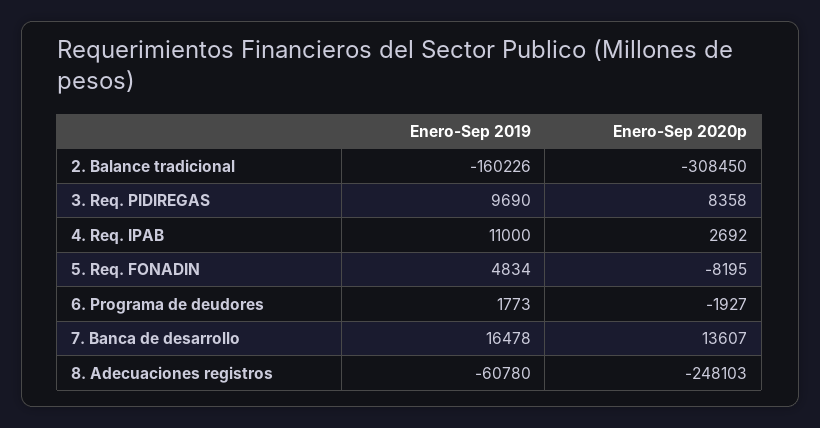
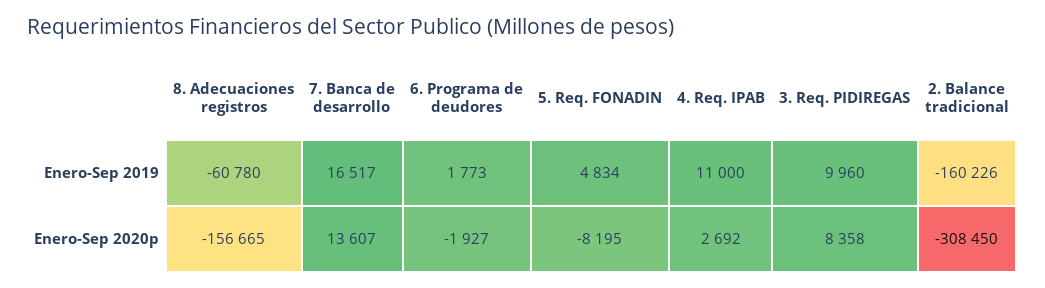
Enero-Sep 2019, 3. Req. PIDIREGAS: 9690 -> 9960
Enero-Sep 2019, 7. Banca de desarrollo: 16478 -> 16517
Enero-Sep 2020p, 8. Adecuaciones registros: -248103 -> -156665

